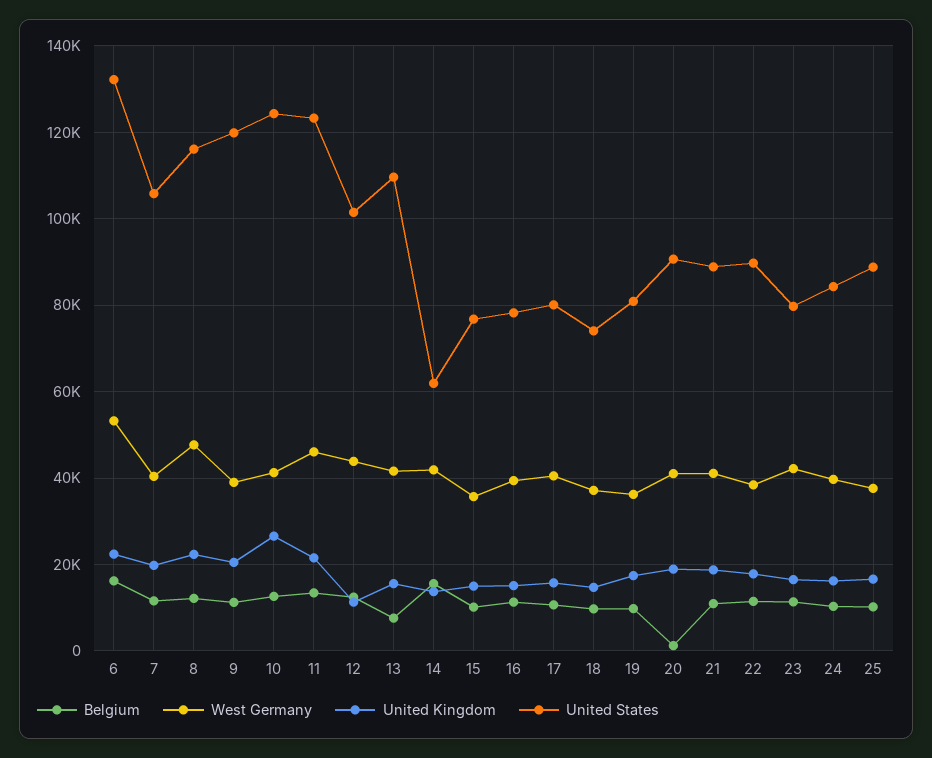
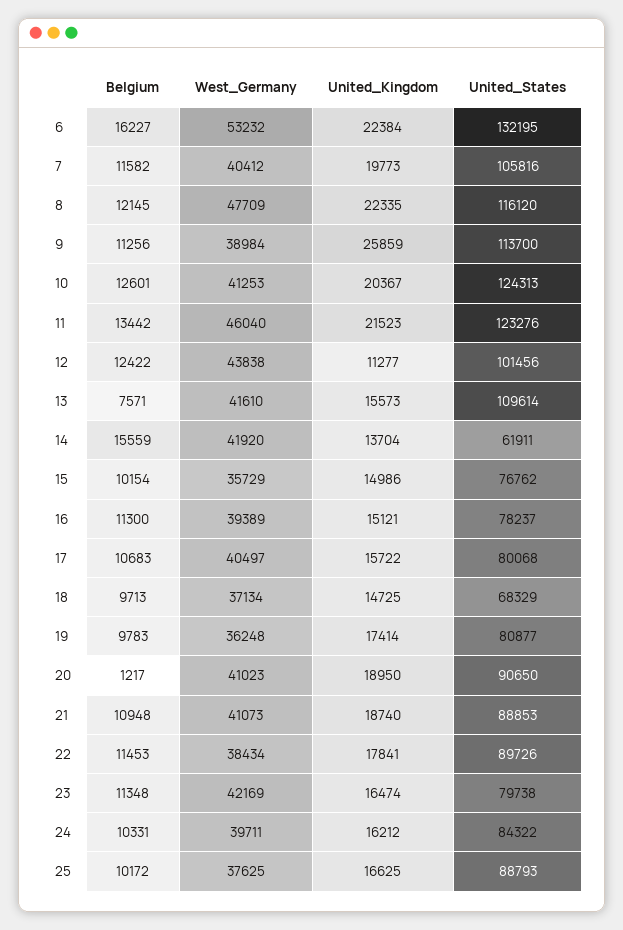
United Kingdom, 9: 20000 -> 25859
United States, 9: 120000 -> 113700
United Kingdom, 10: 26000 -> 20367
United States, 18: 74000 -> 68329

